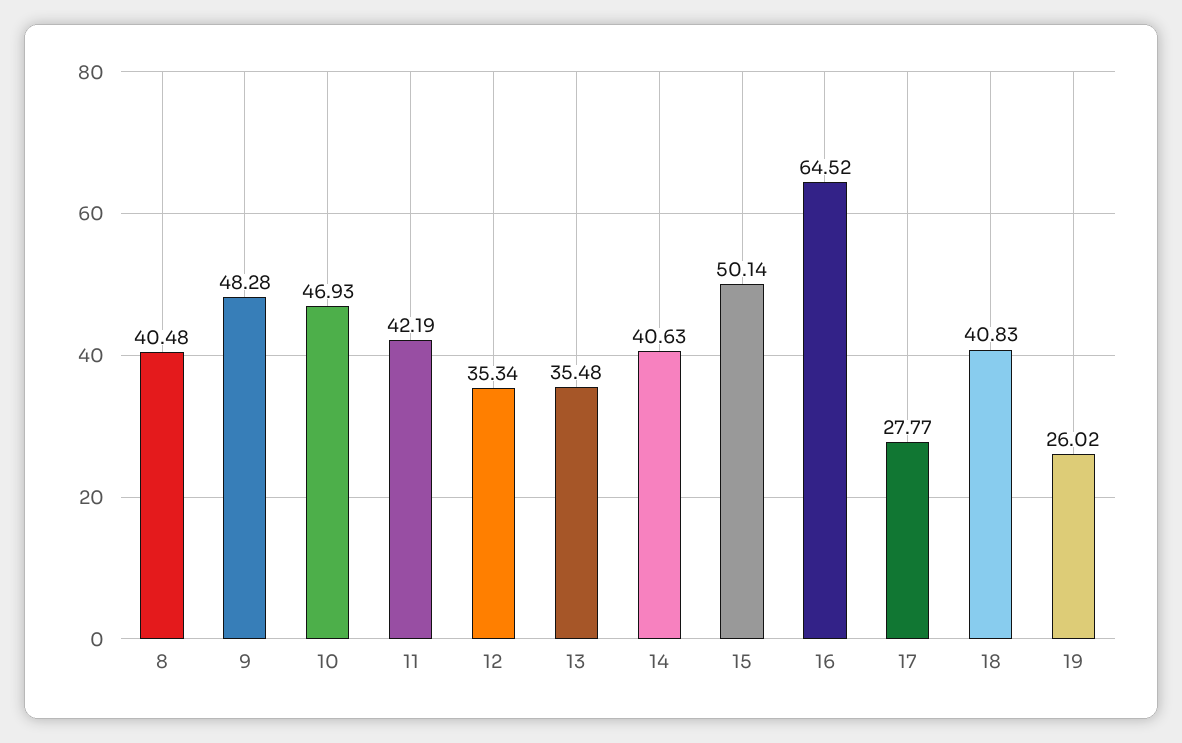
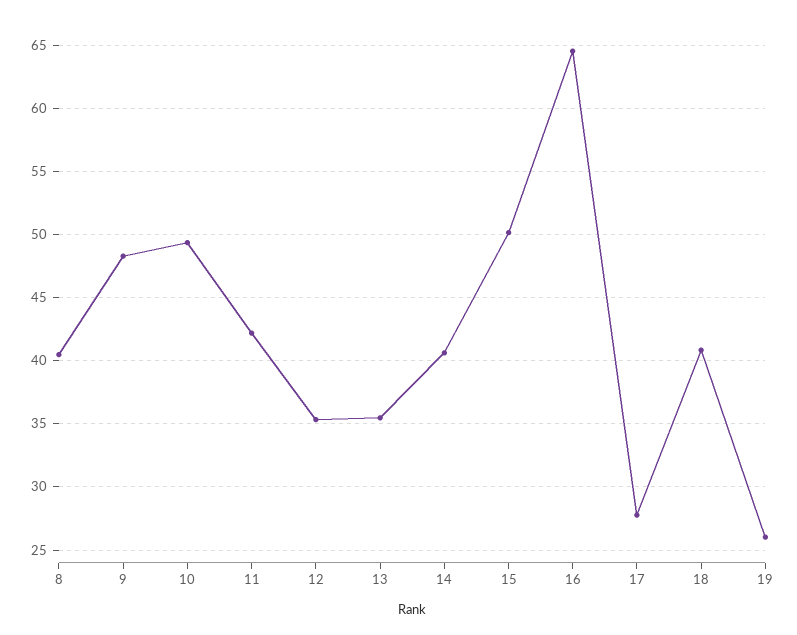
10: 46.93 -> 49.5

